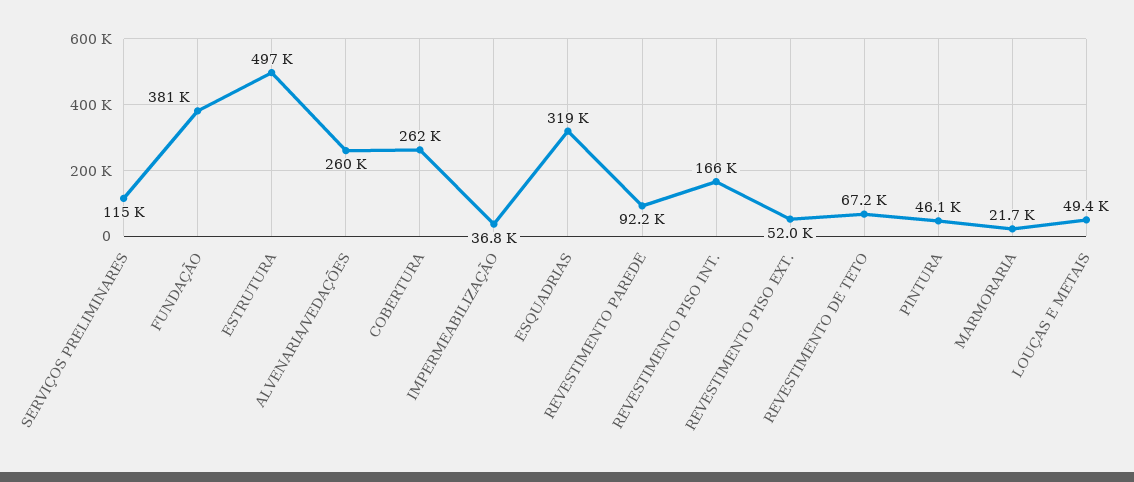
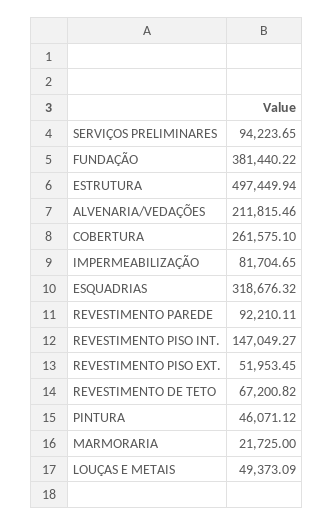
SERVIÇOS PRELIMINARES: 115000 -> 94223.65
ALVENARIA/VEDAÇÕES: 260000 -> 211815.46
IMPERMEABILIZAÇÃO: 36800 -> 81704.65
REVESTIMENTO PISO INT.: 166000 -> 147049.27

